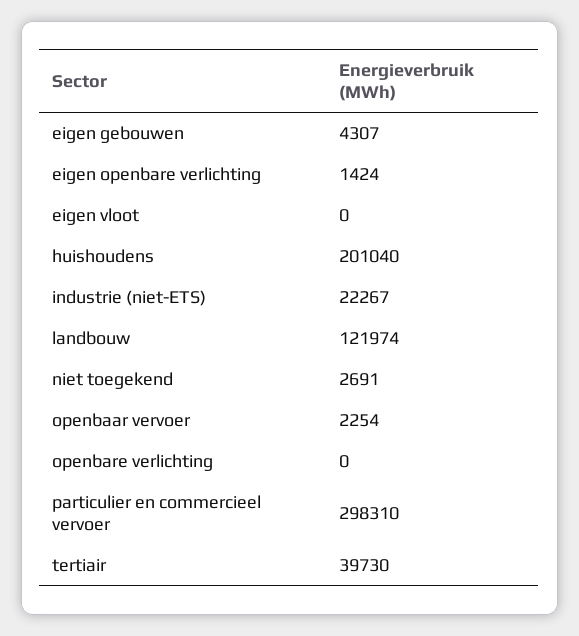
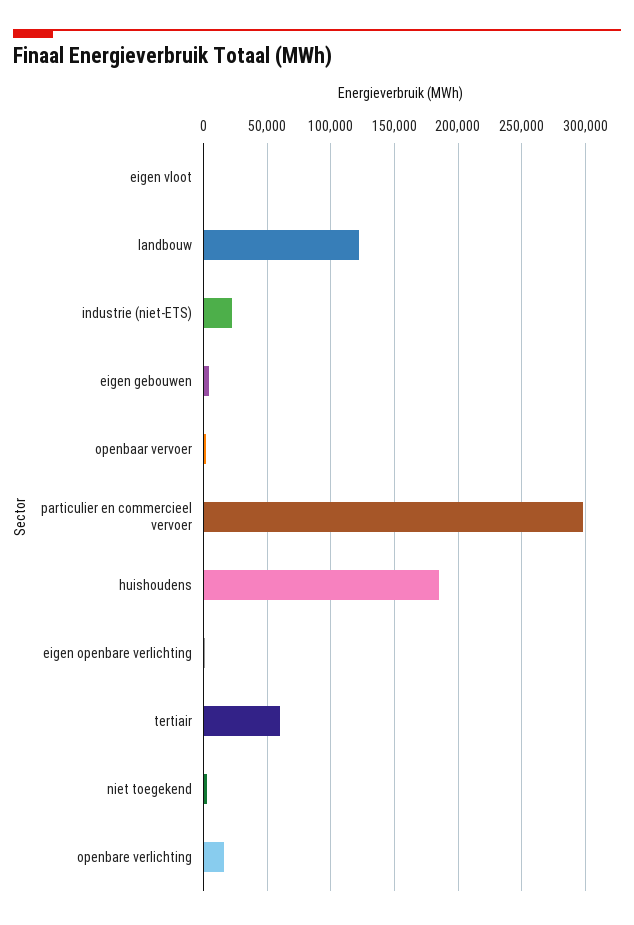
huishoudens: 201040 -> 185000
openbare verlichting: 0 -> 15000
tertiair: 39730 -> 60000

